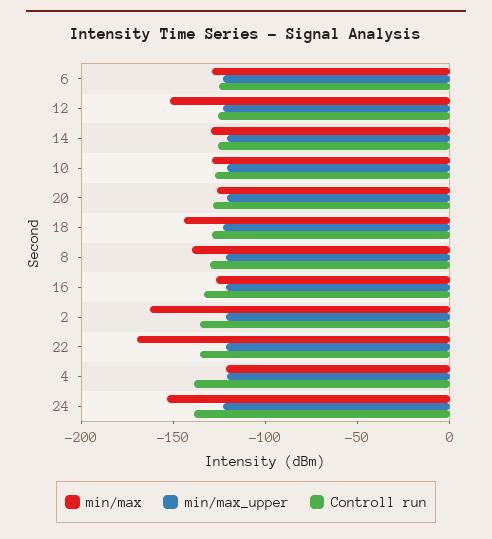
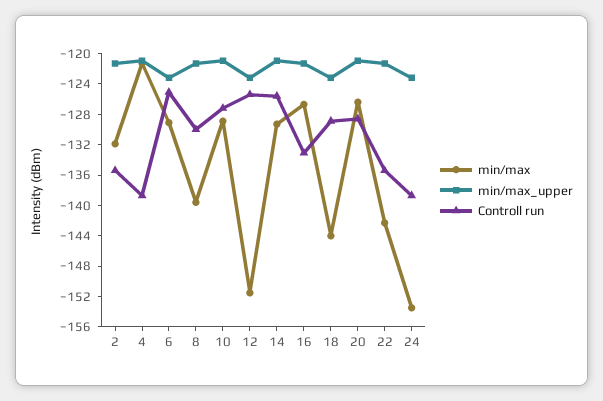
min/max, 2: -160 -> -132
min/max, 22: -170 -> -142

